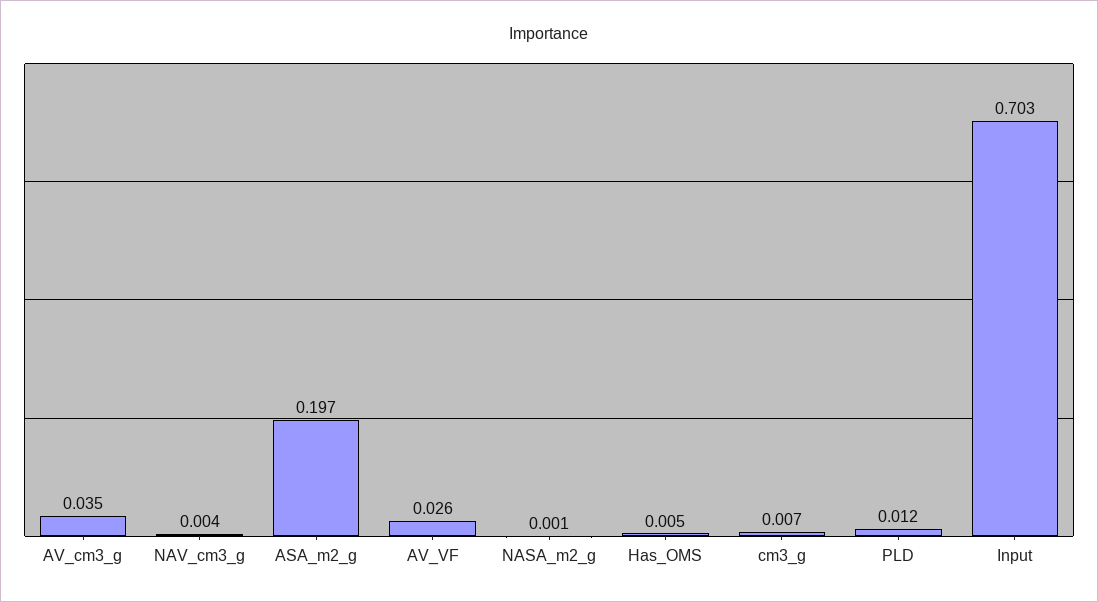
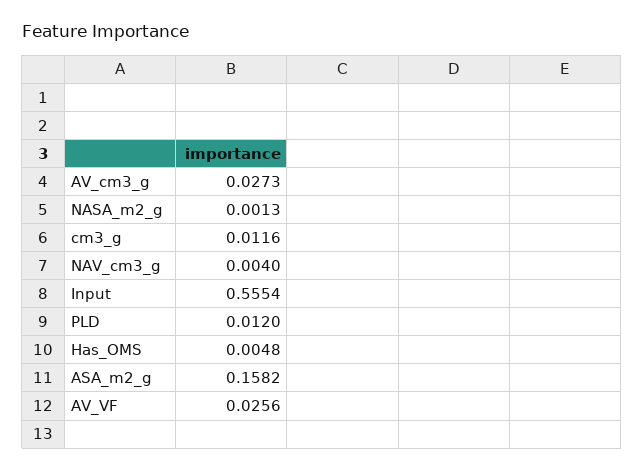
AV_cm3_g: 0.035 -> 0.0273
ASA_m2_g: 0.197 -> 0.1582
cm3_g: 0.007 -> 0.0116
Input: 0.703 -> 0.5554

